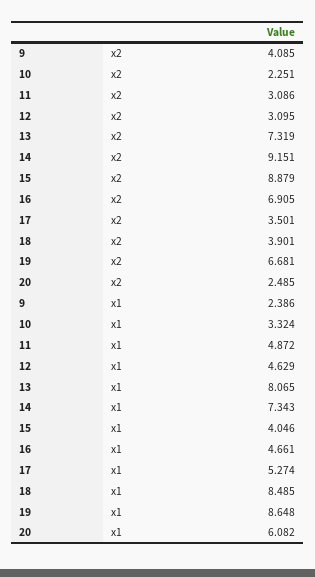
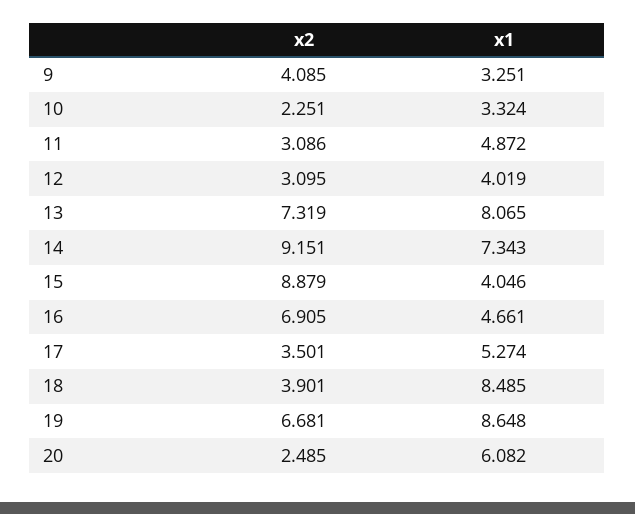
9, x1: 2.386 -> 3.251
12, x1: 4.629 -> 4.019

